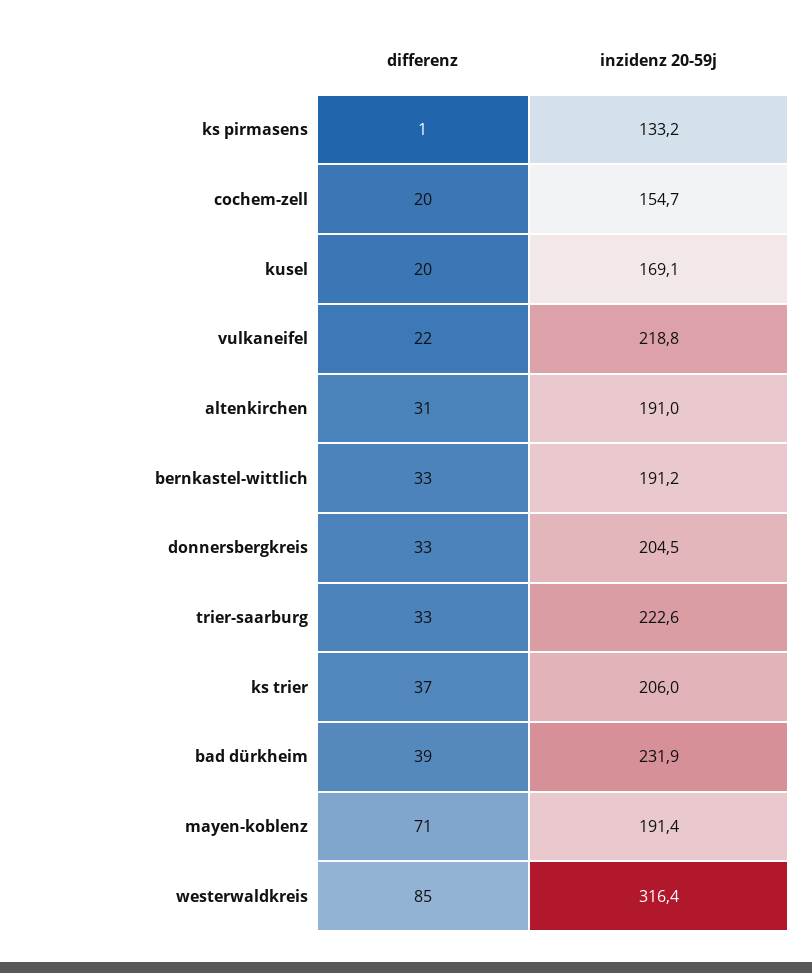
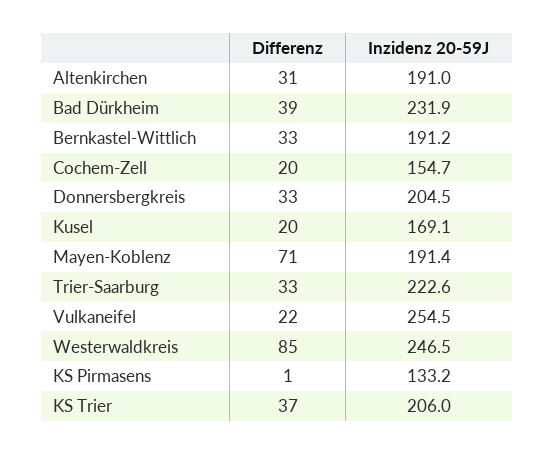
inzidenz 20-59j, vulkaneifel: 218.8 -> 254.5
inzidenz 20-59j, westerwaldkreis: 316.4 -> 246.5

